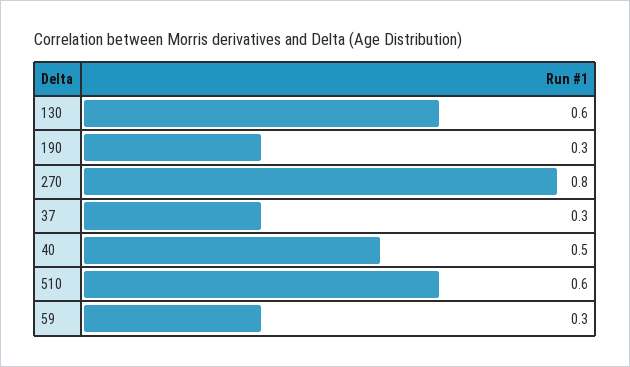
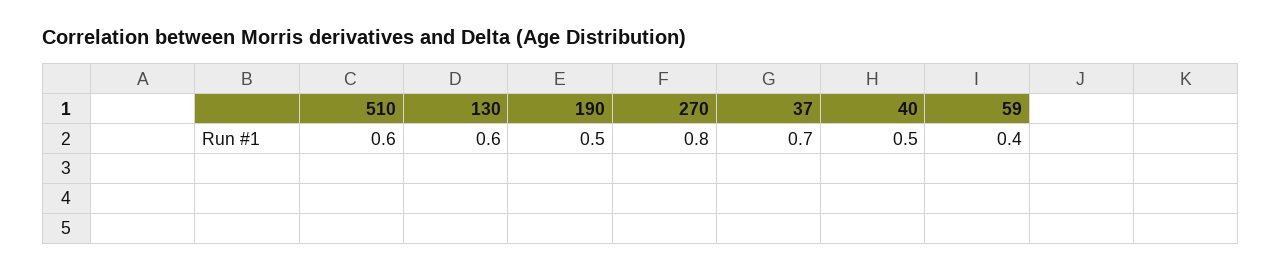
190: 0.3 -> 0.5
37: 0.3 -> 0.7
59: 0.3 -> 0.4

